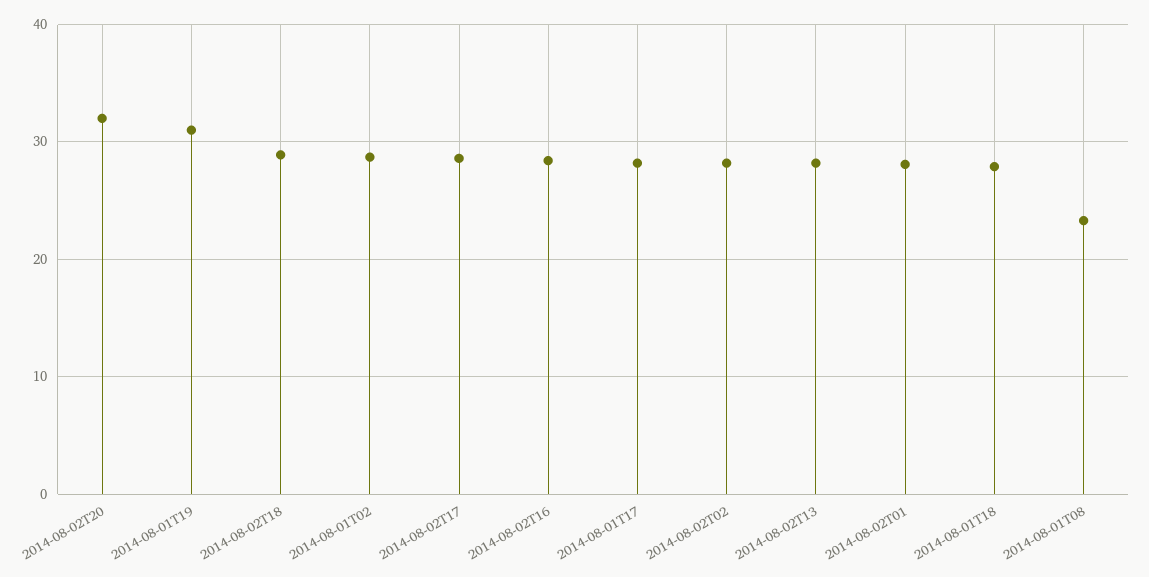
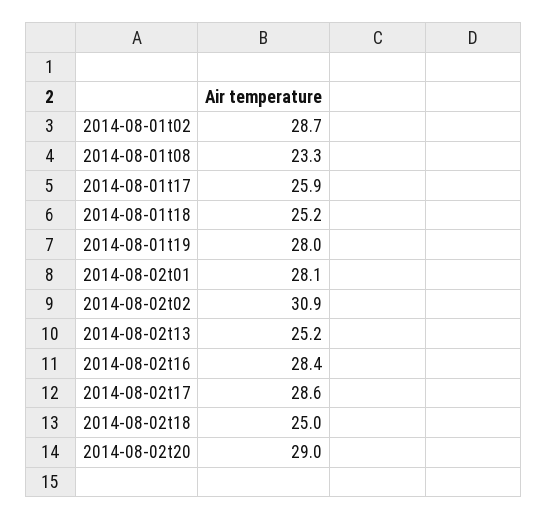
2014-08-02T20: 32 -> 29
2014-08-01T19: 31 -> 28
2014-08-02T18: 29 -> 25
2014-08-01T17: 28 -> 25.9
2014-08-02T02: 28 -> 30.9
2014-08-02T13: 28 -> 25.2
2014-08-01T18: 28 -> 25.2

